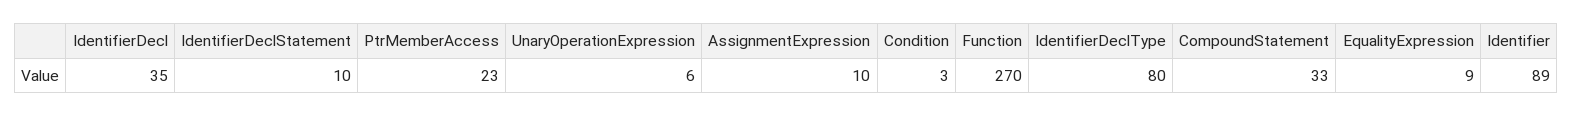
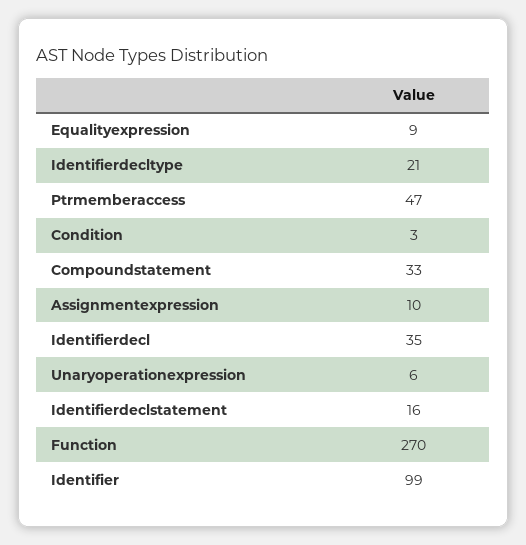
IdentifierDeclStatement: 10 -> 16
PtrMemberAccess: 23 -> 47
IdentifierDeclType: 80 -> 21
Identifier: 89 -> 99

